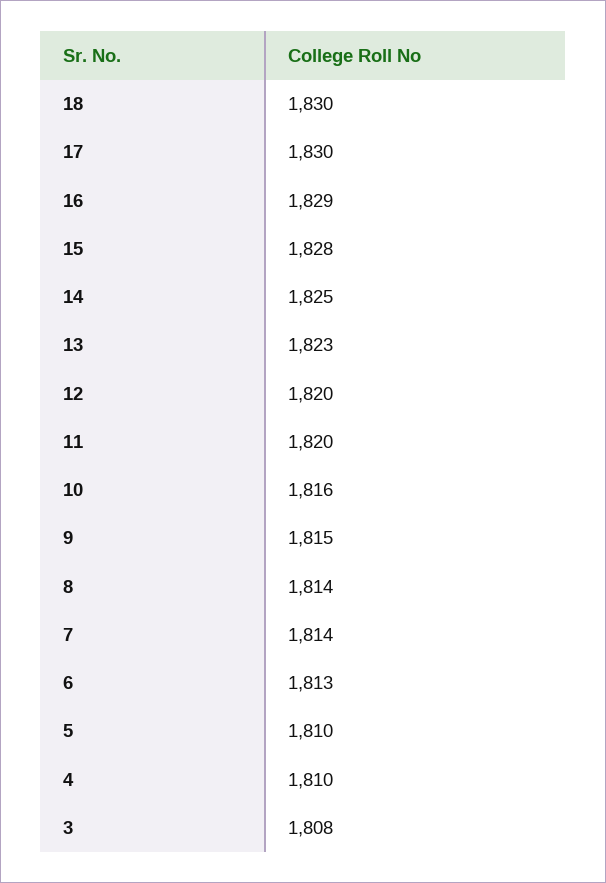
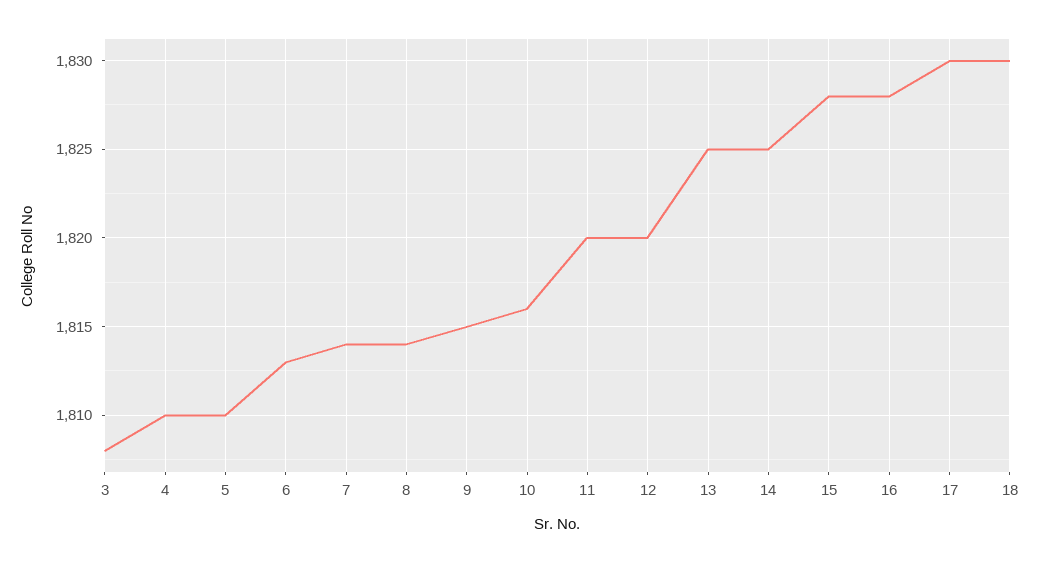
16: 1829 -> 1828
13: 1823 -> 1825

